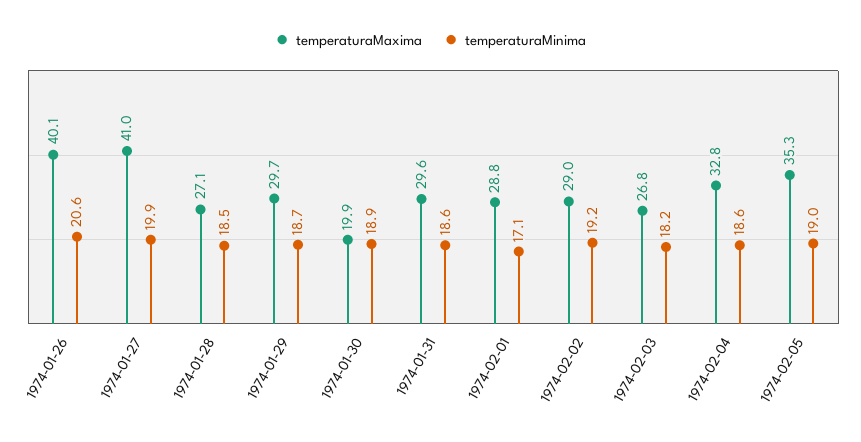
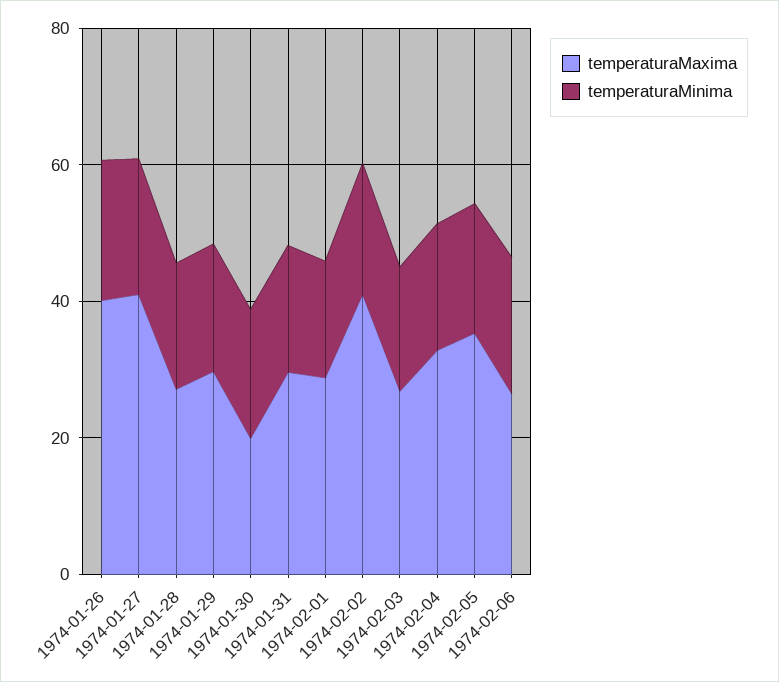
temperaturaMaxima, 1974-02-02: 29 -> 40
temperaturaMaxima, 1974-02-06: none -> 25
temperaturaMinima, 1974-02-06: none -> 20

